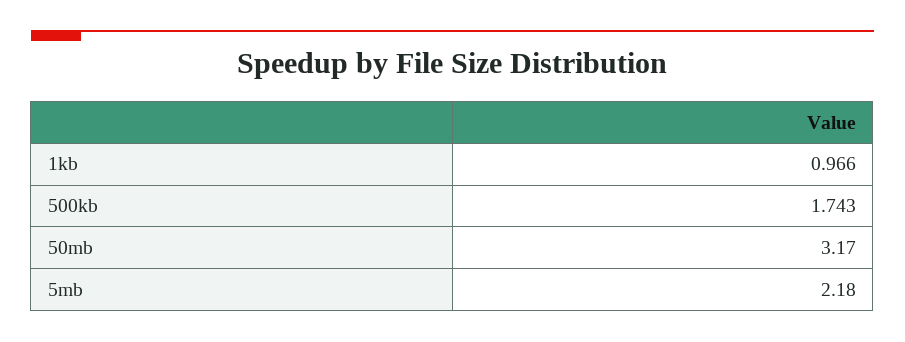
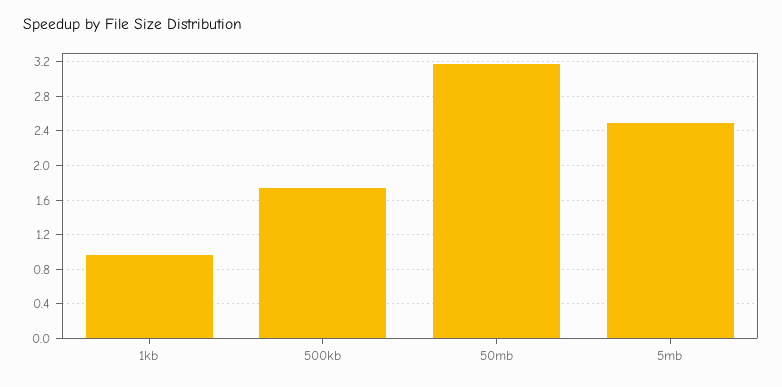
5mb: 2.18 -> 2.5

